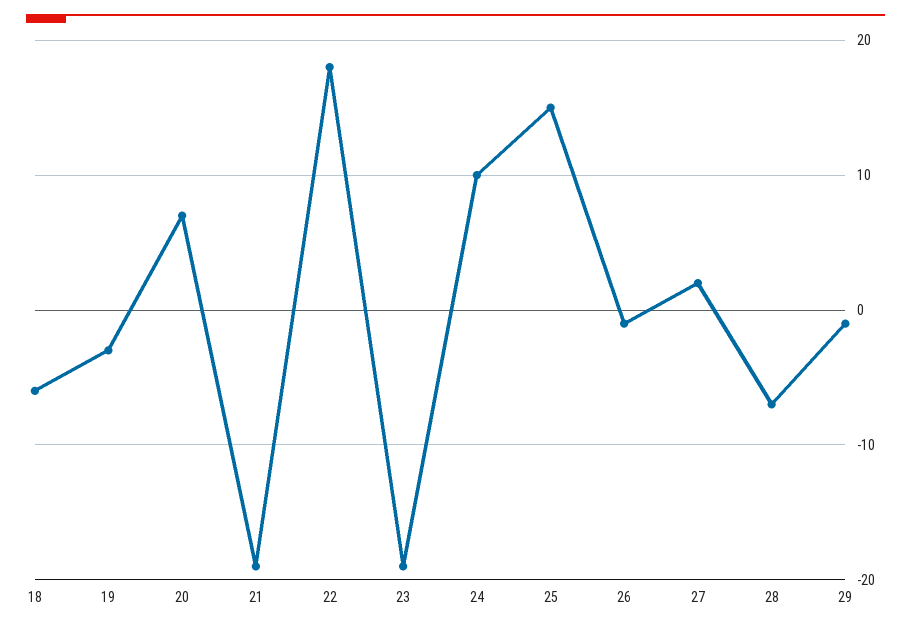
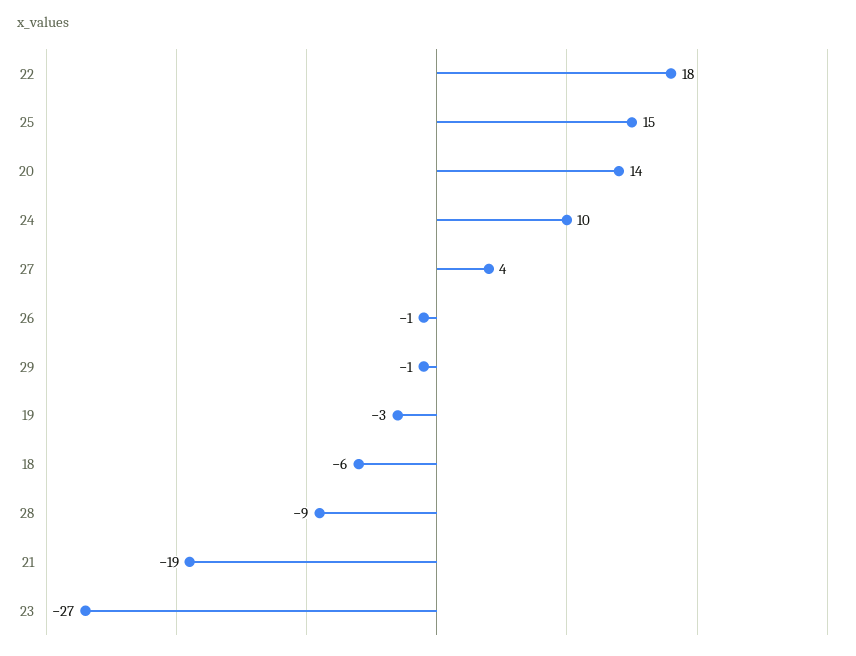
20: 7 -> 14
23: -19 -> -27
27: 2 -> 4
28: -7 -> -9

